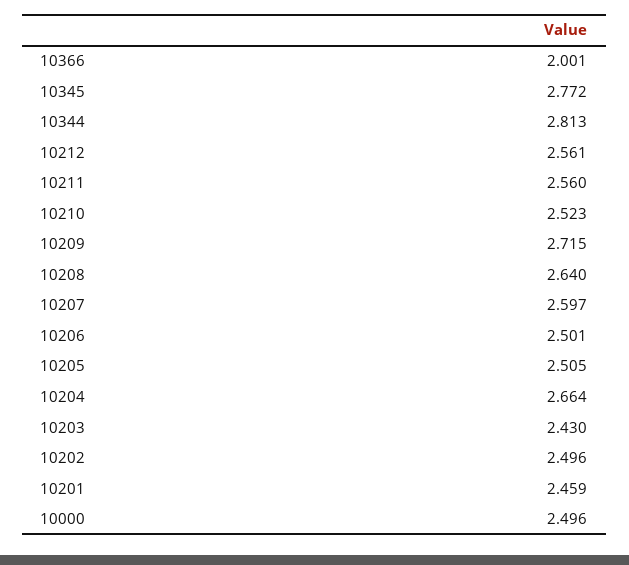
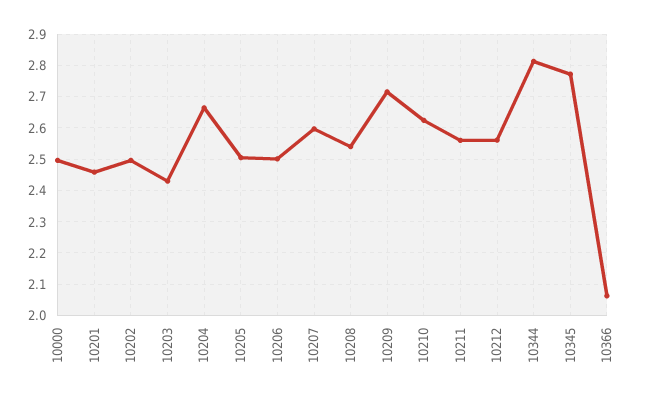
10366: 2.001 -> 2.06
10210: 2.523 -> 2.62
10208: 2.64 -> 2.54

